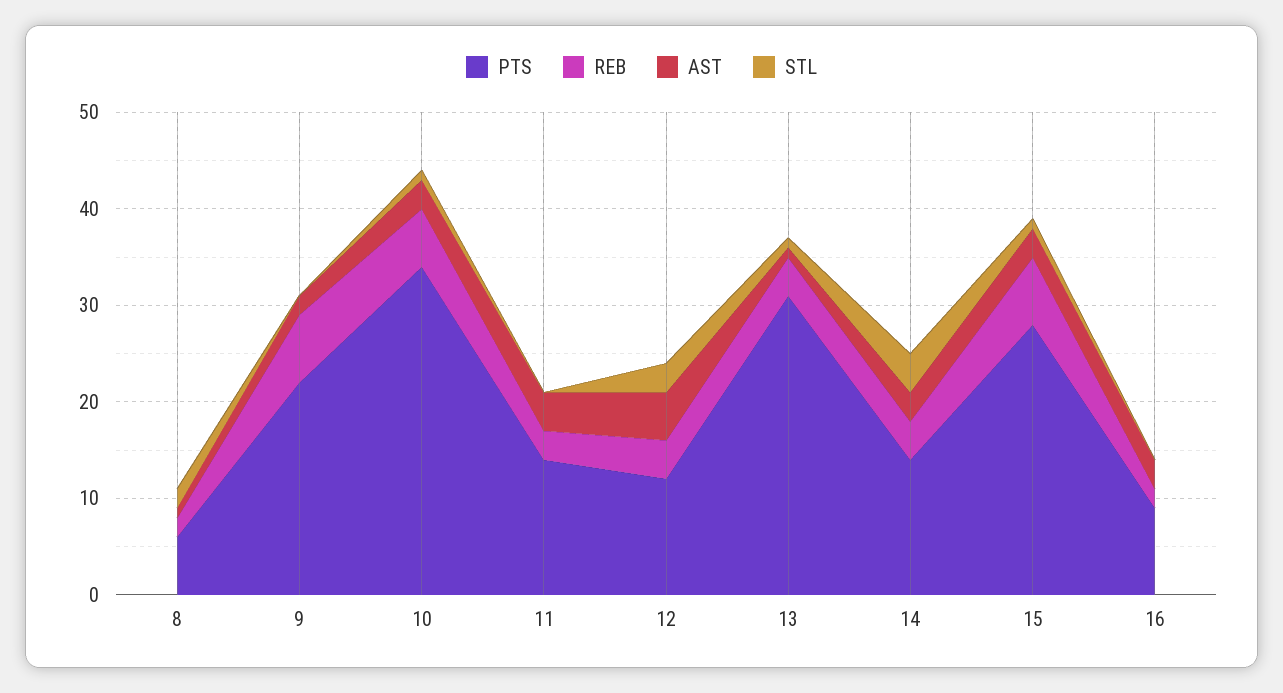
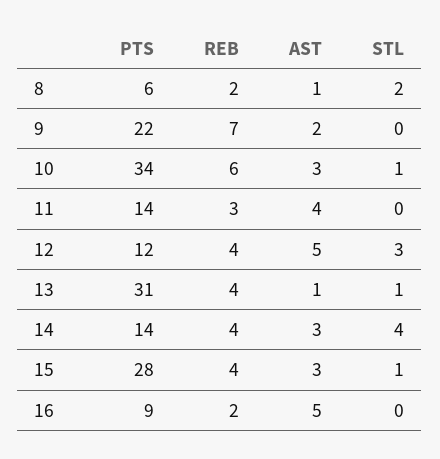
REB, 15: 7 -> 4
AST, 16: 3 -> 5

